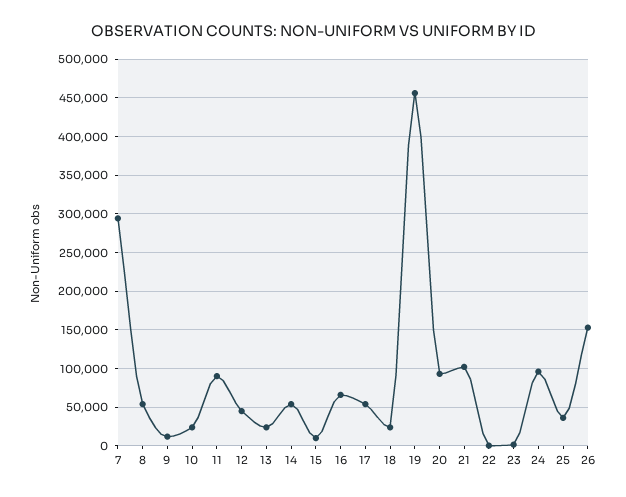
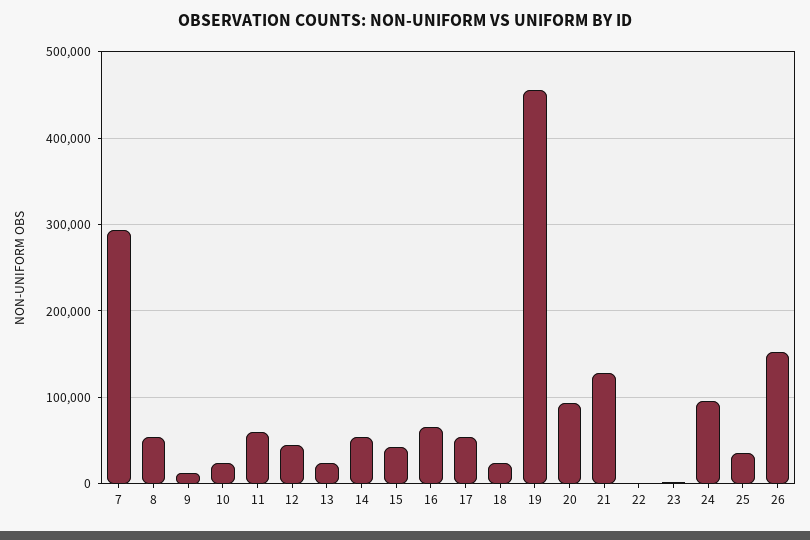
11: 90000 -> 60000
15: 10000 -> 40000
21: 100000 -> 130000

